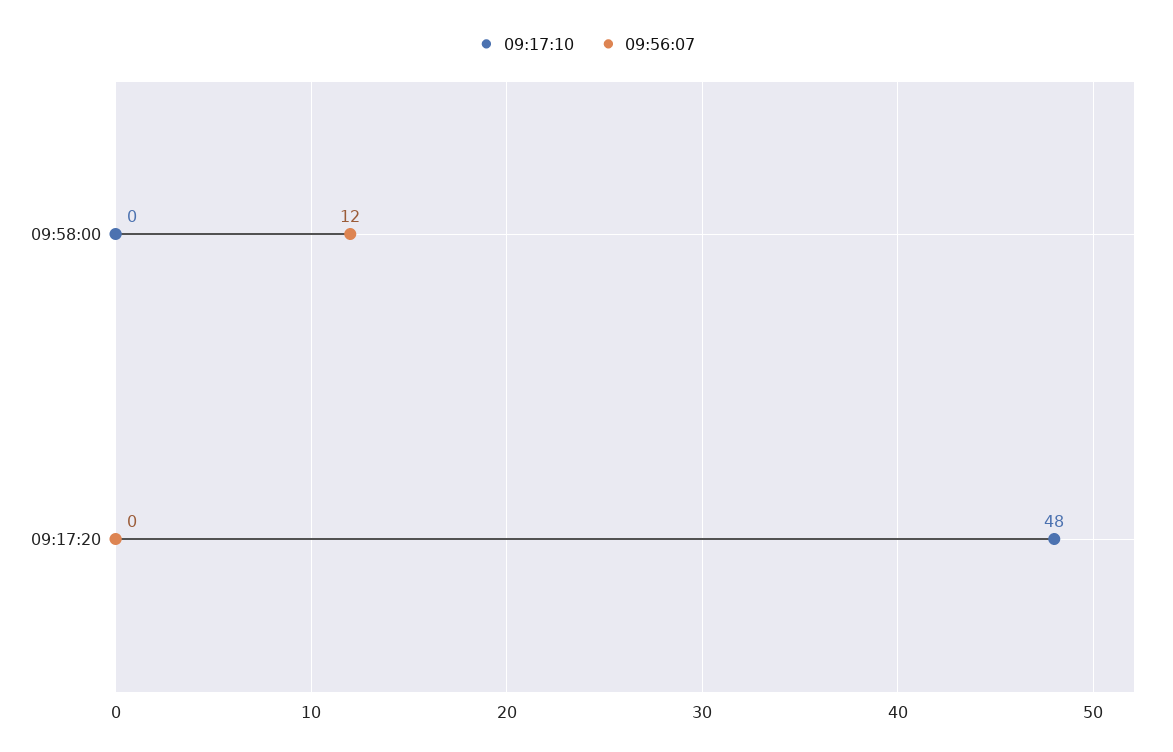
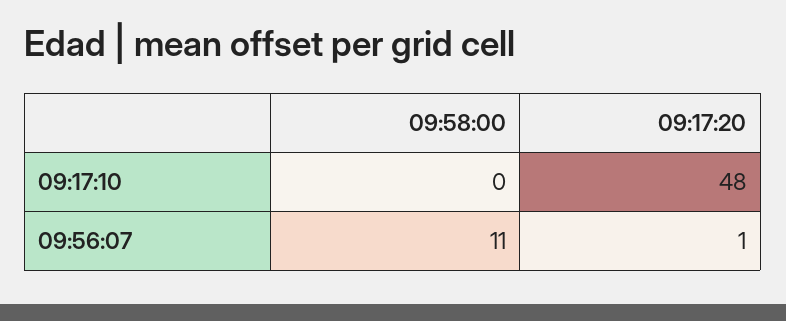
09:56:07, 09:58:00: 12 -> 11
09:56:07, 09:17:20: 0 -> 1

